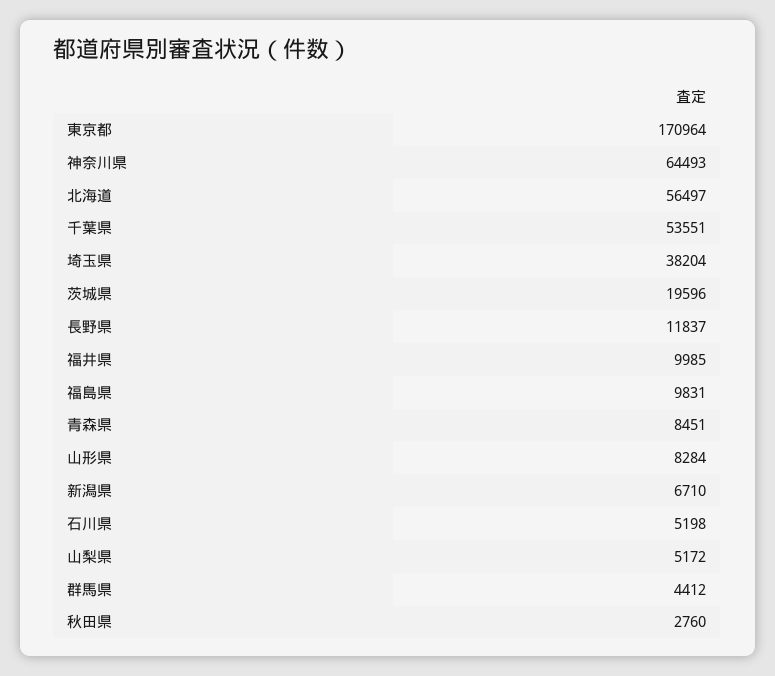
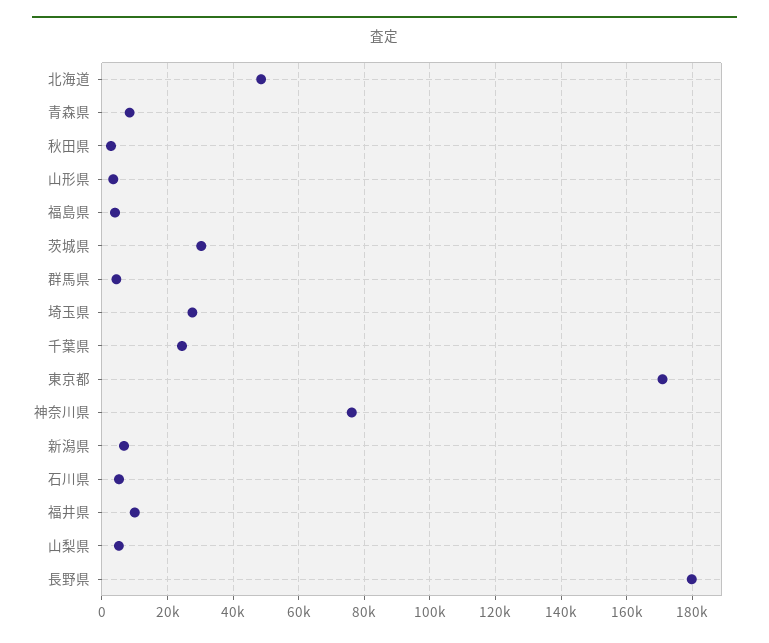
神奈川県: 64493 -> 76000
北海道: 56497 -> 48000
千葉県: 53551 -> 24000
埼玉県: 38204 -> 28000
茨城県: 19596 -> 30000
長野県: 11837 -> 180000
福島県: 9831 -> 4000
山形県: 8284 -> 4000

